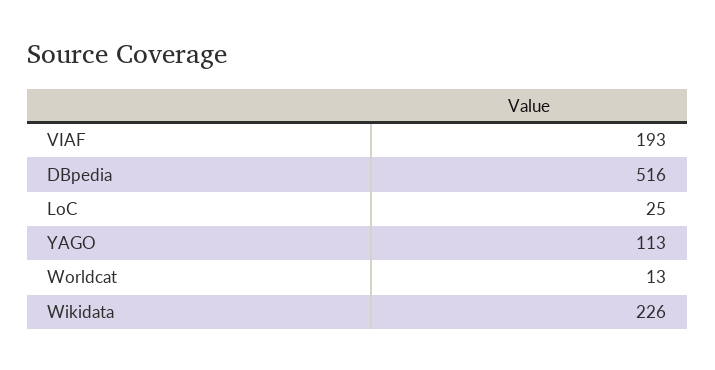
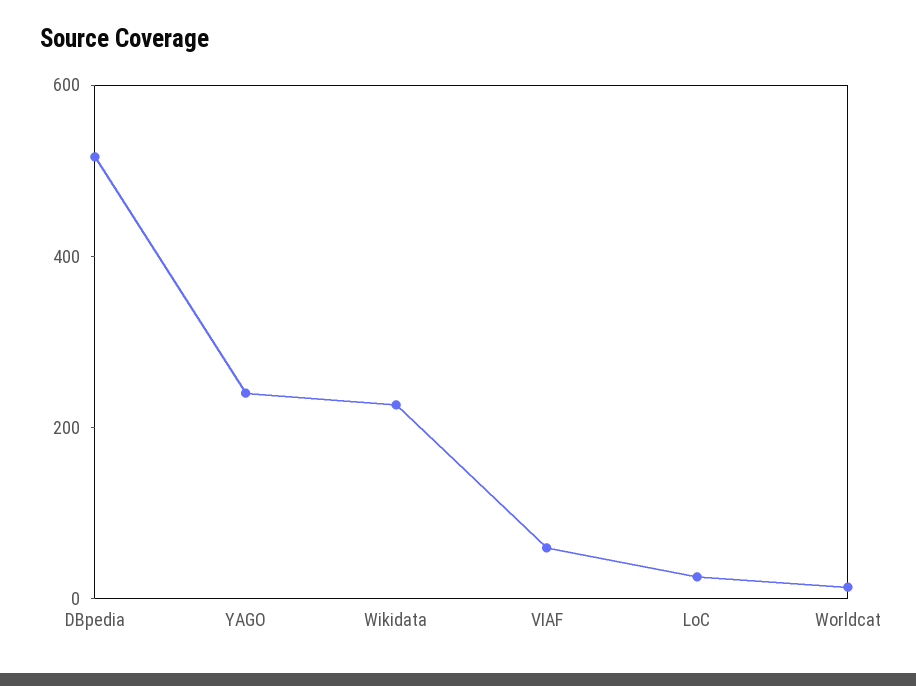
VIAF: 193 -> 50
YAGO: 113 -> 250

